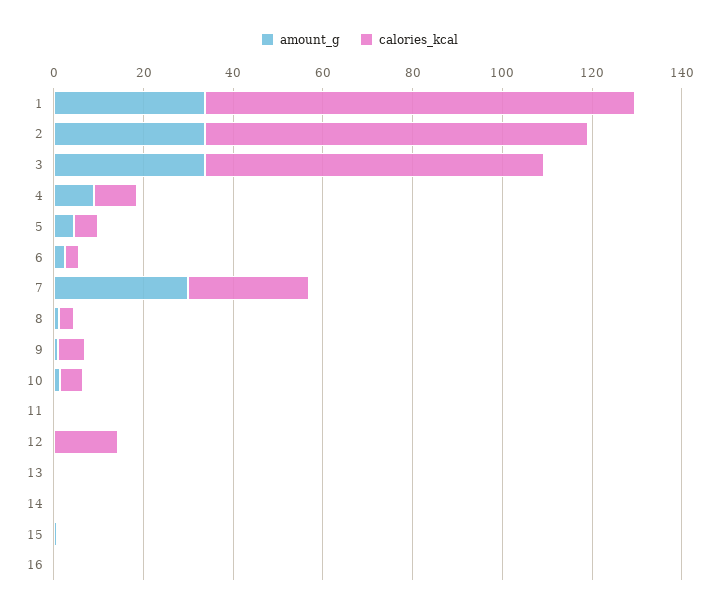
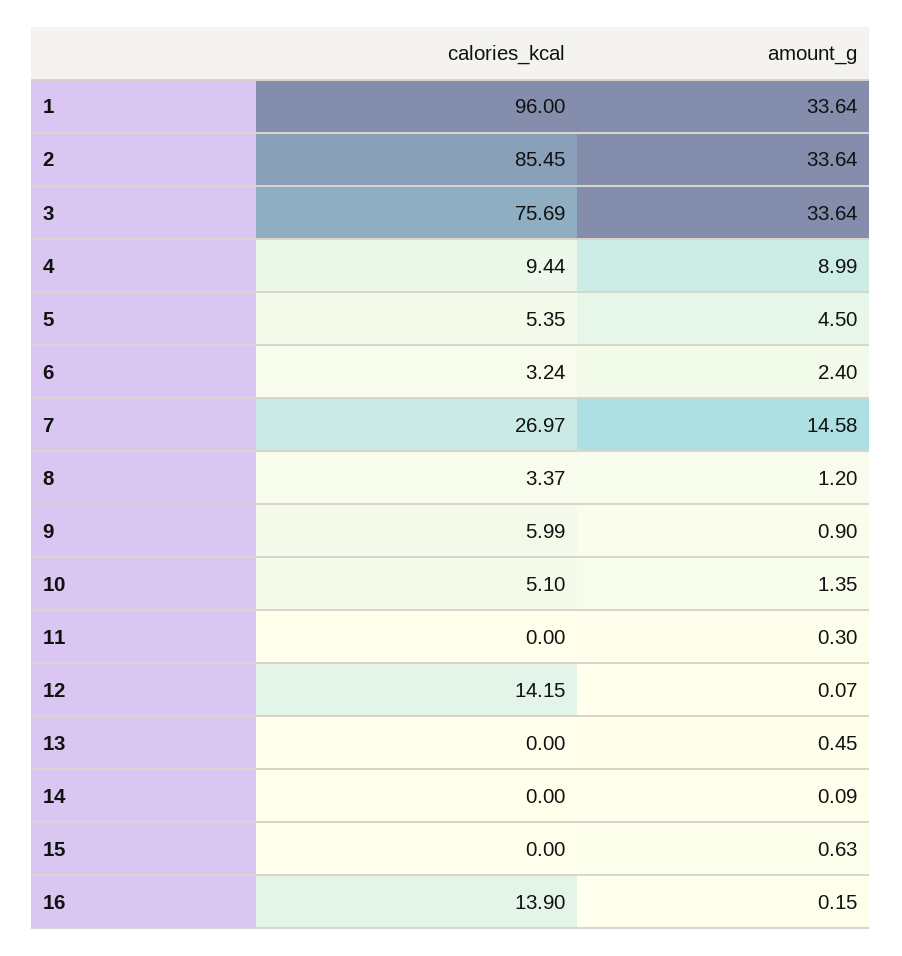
amount_g, 7: 30 -> 14.58
calories_kcal, 16: 0 -> 13.9

